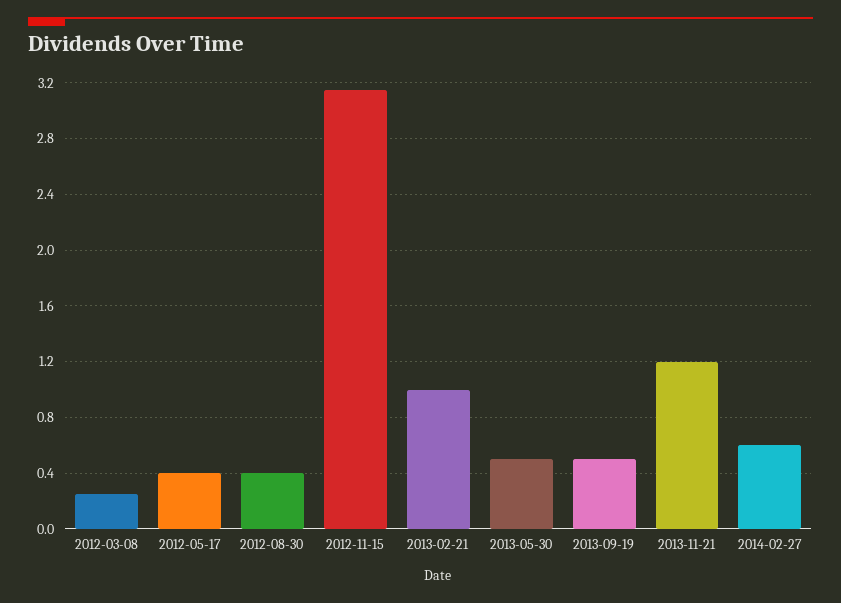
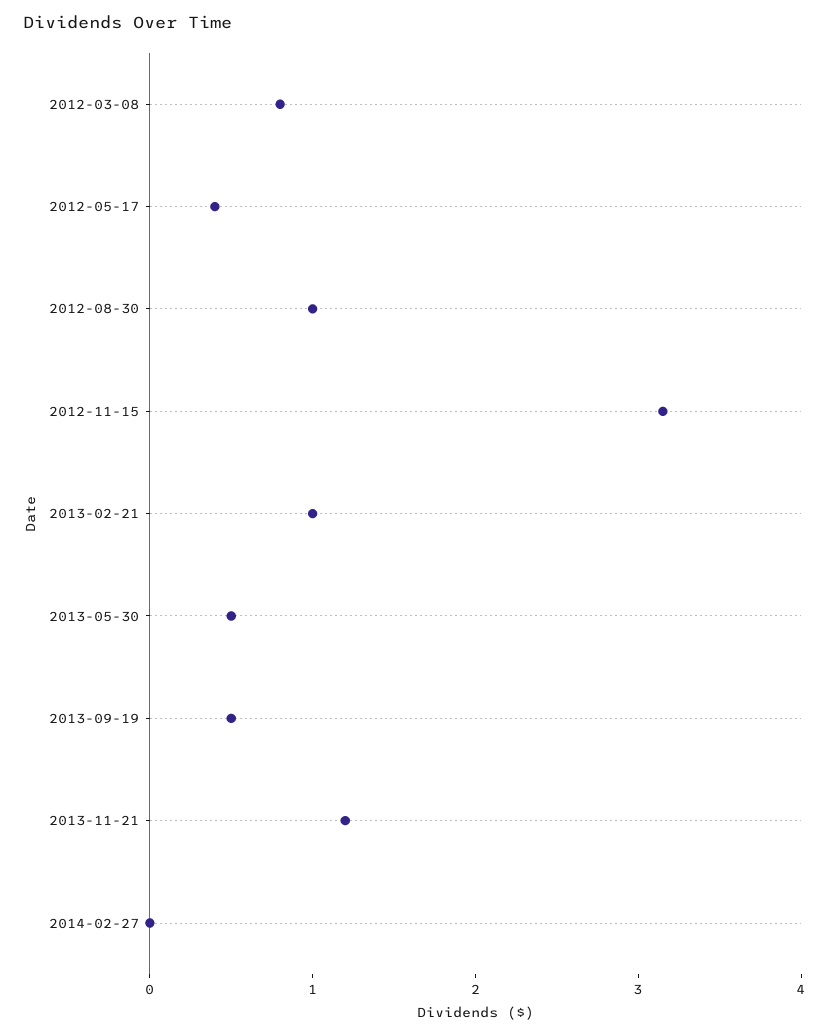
2012-03-08: 0.25 -> 0.8
2012-08-30: 0.4 -> 1
2014-02-27: 0.6 -> 0

